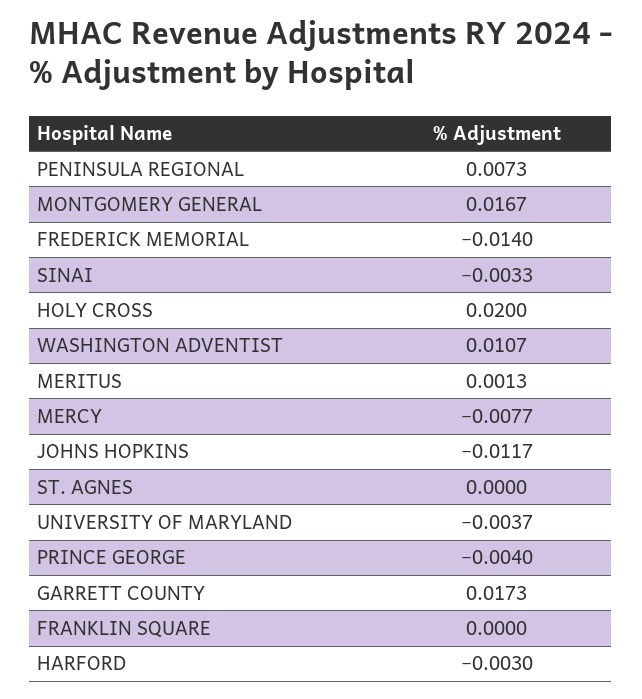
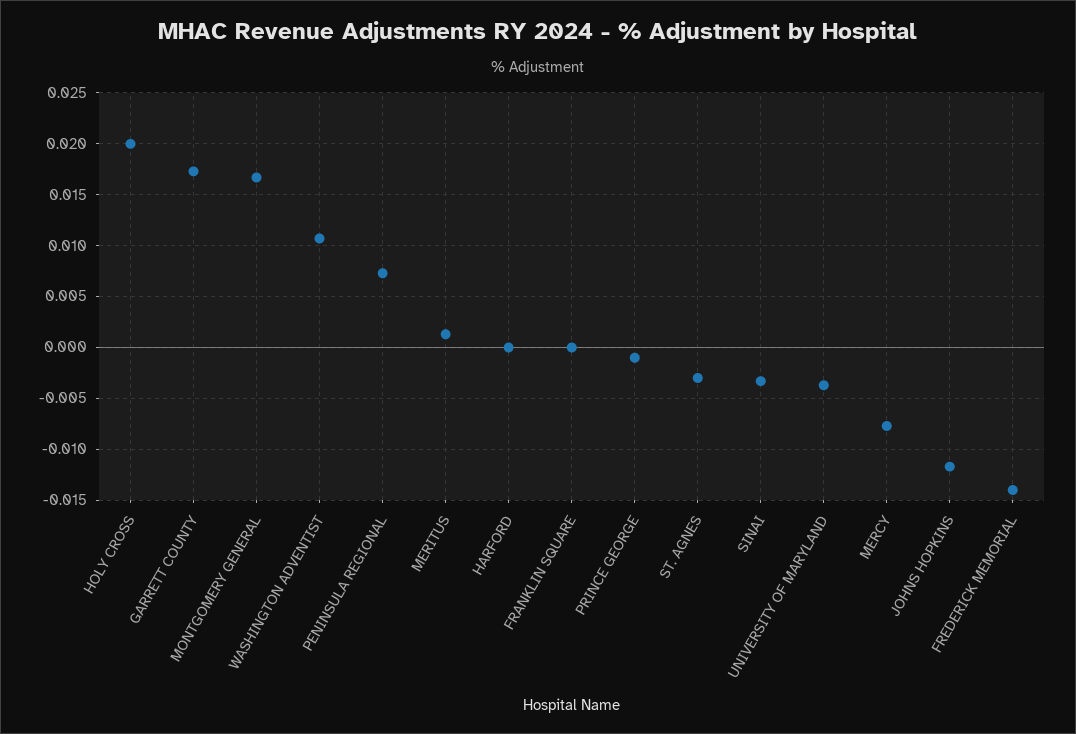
ST. AGNES: 0 -> -0.003
PRINCE GEORGE: -0.004 -> -0.001
HARFORD: -0.003 -> 0

